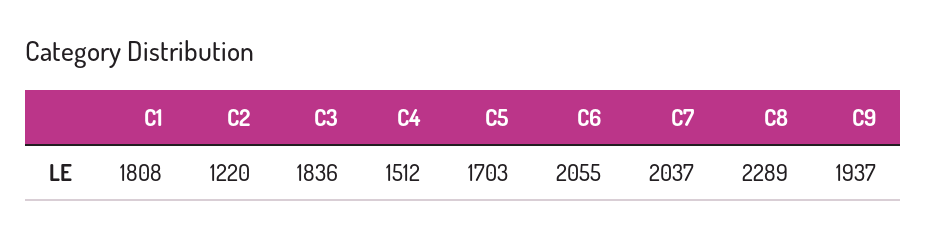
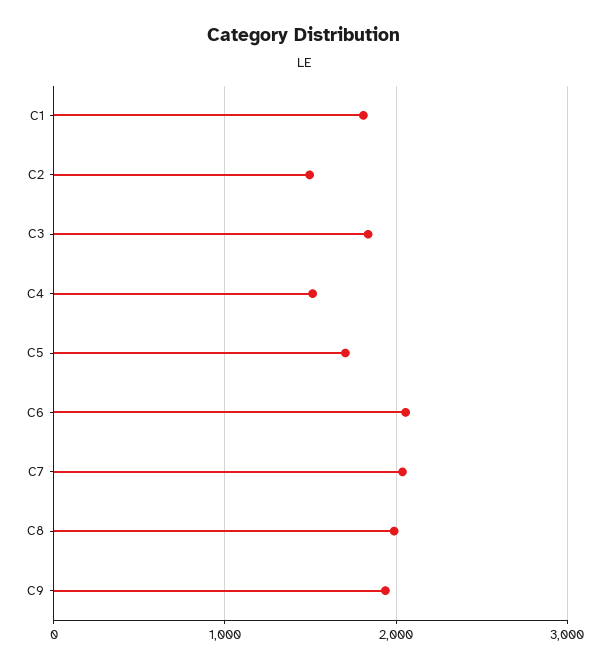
C2: 1220 -> 1500
C8: 2289 -> 2000

